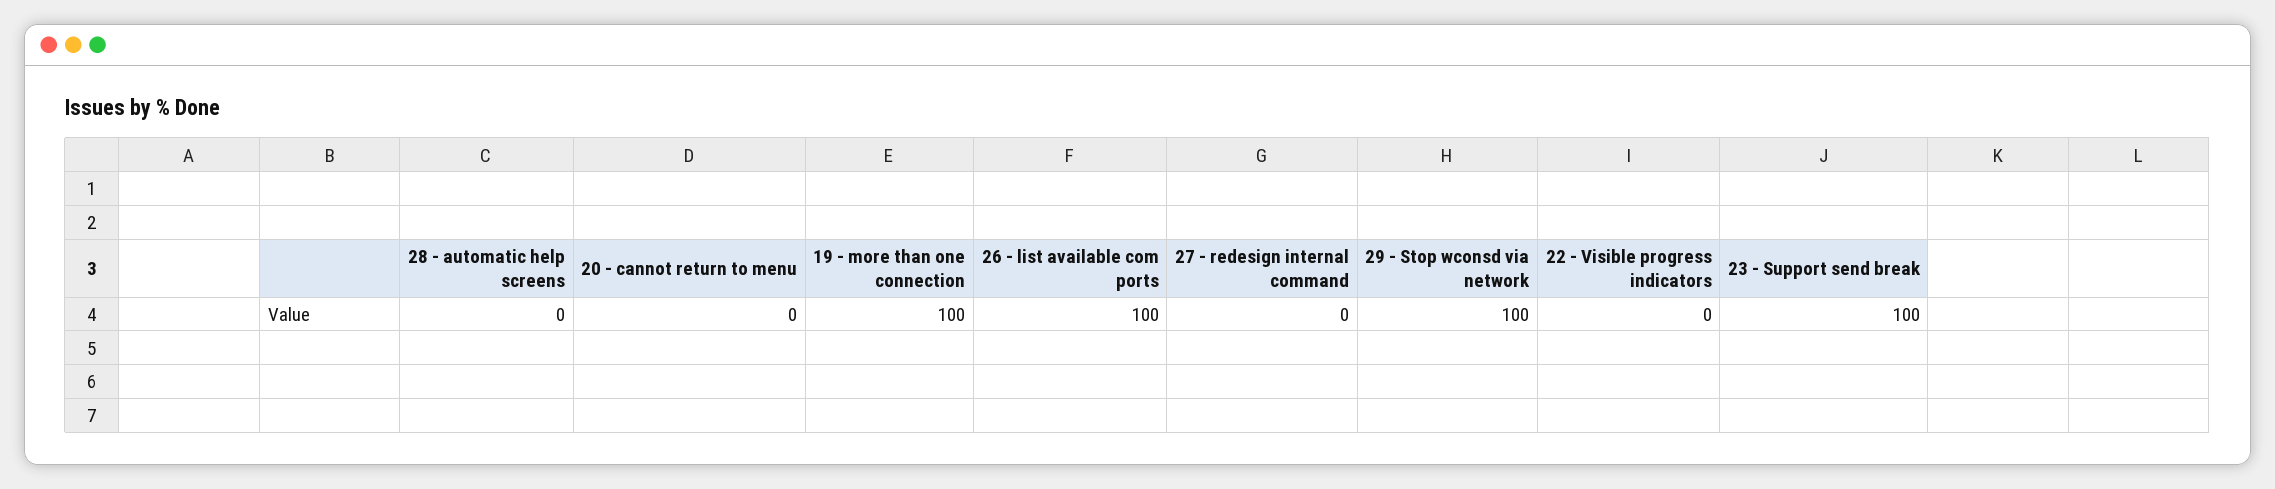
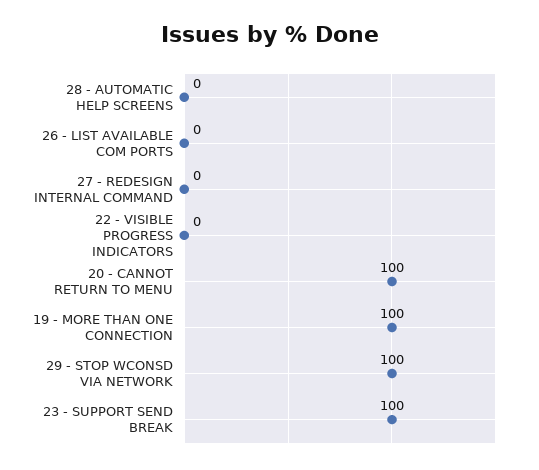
20 - cannot return to menu: 0 -> 100
26 - list available com ports: 100 -> 0

